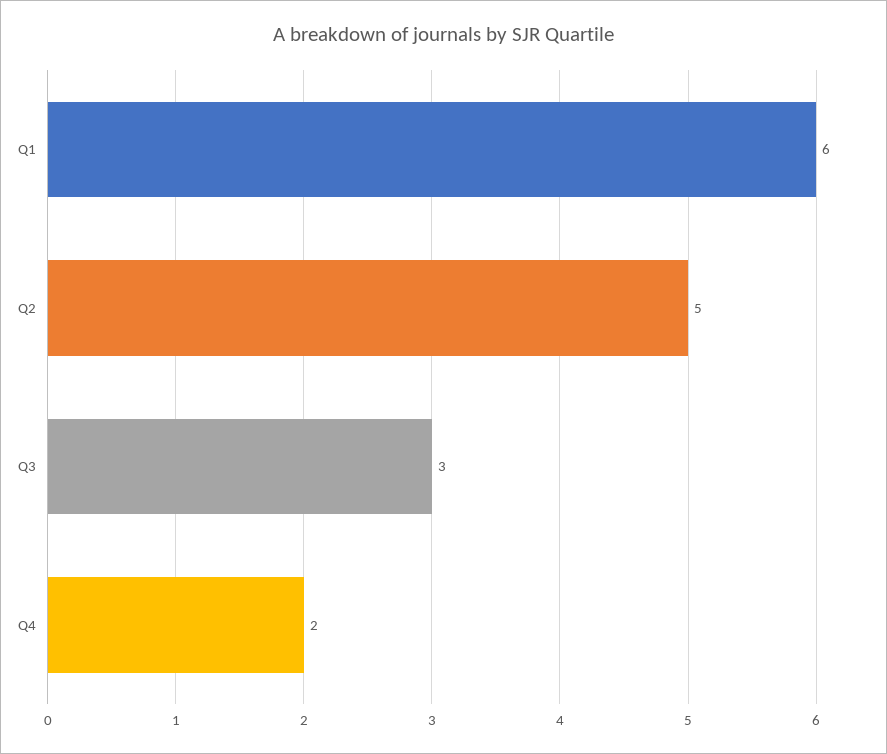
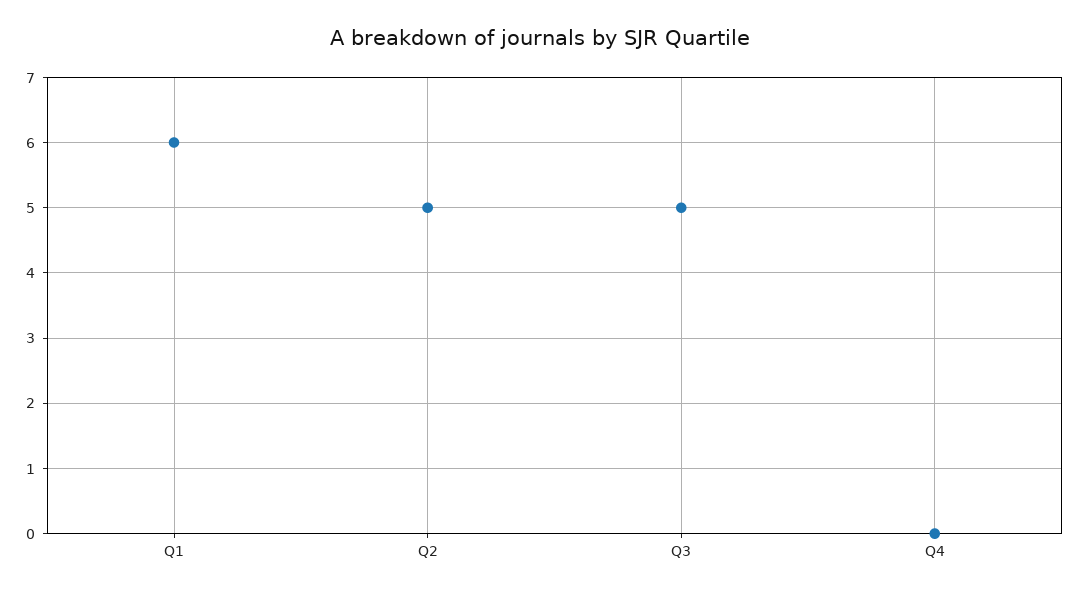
Q3: 3 -> 5
Q4: 2 -> 0

